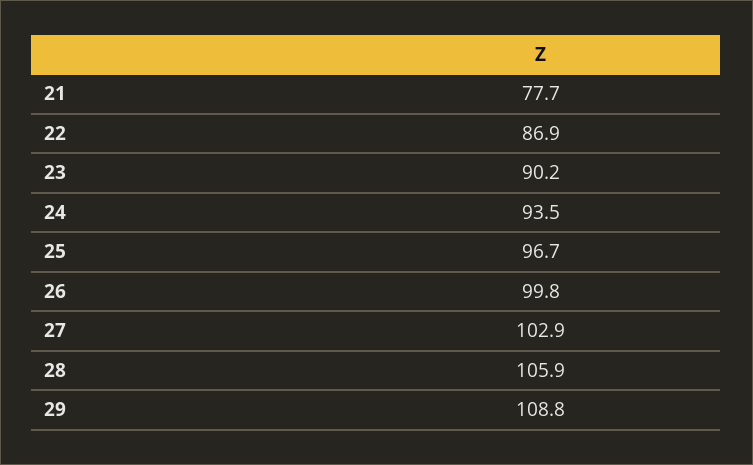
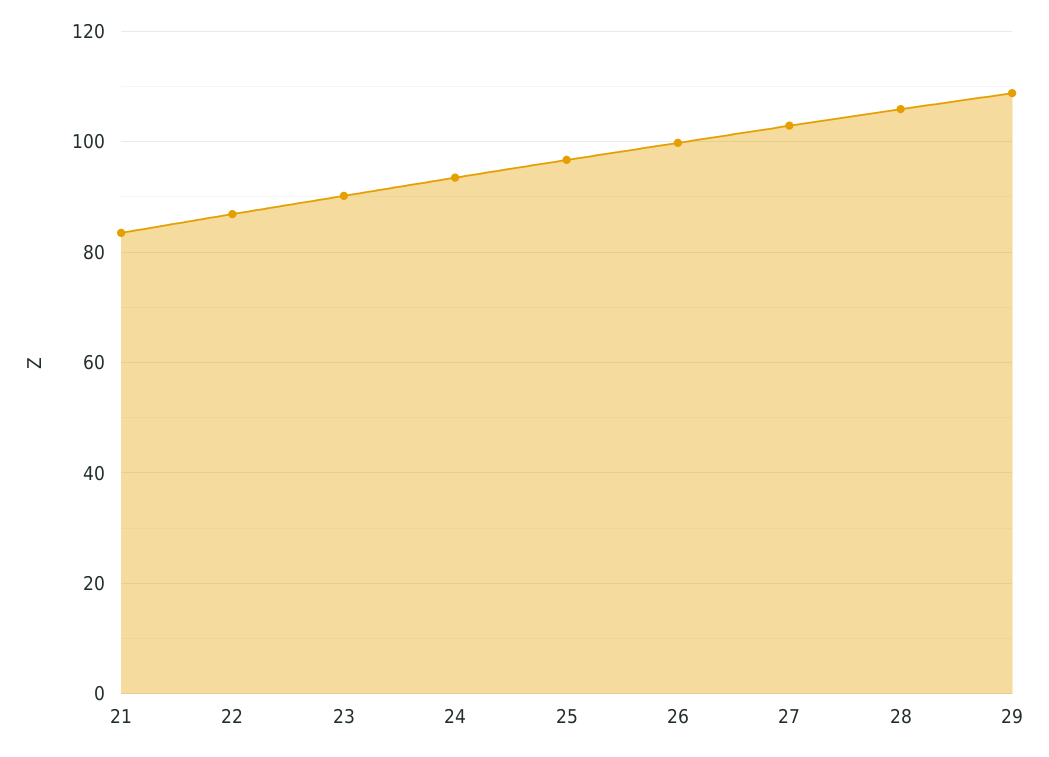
21: 77.7 -> 84

